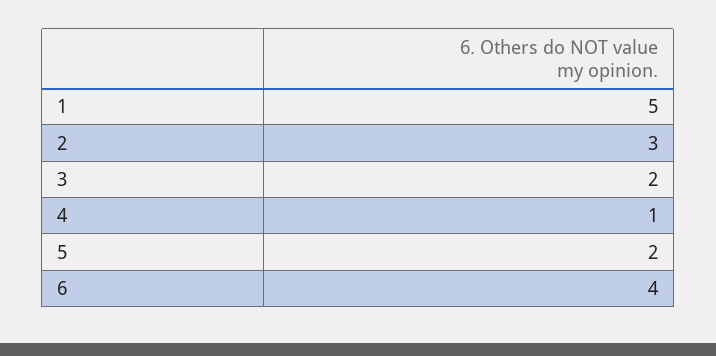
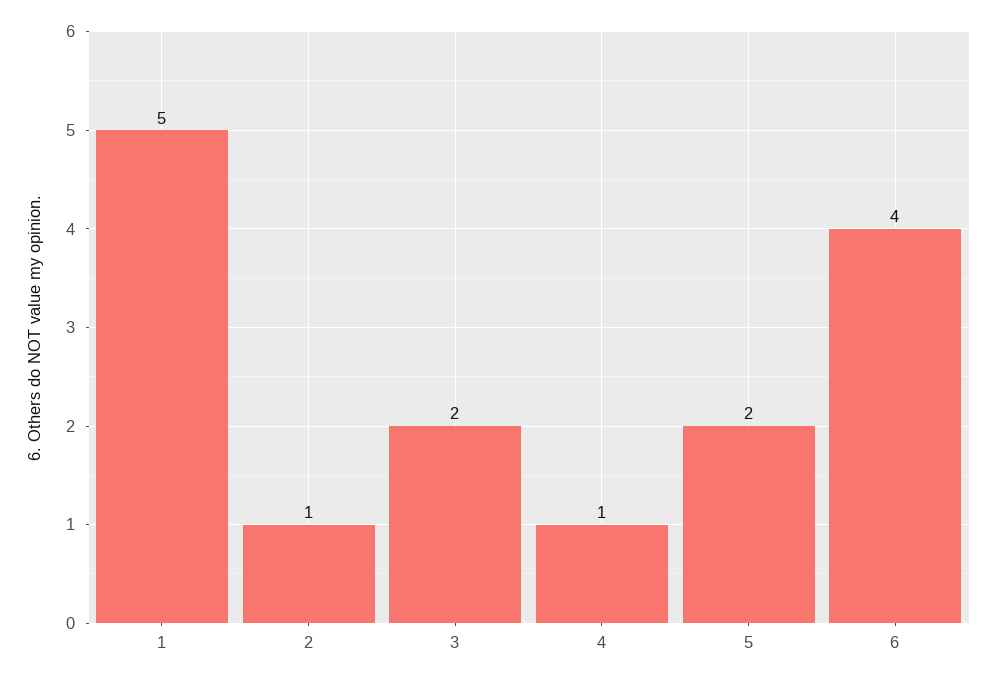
2: 3 -> 1

